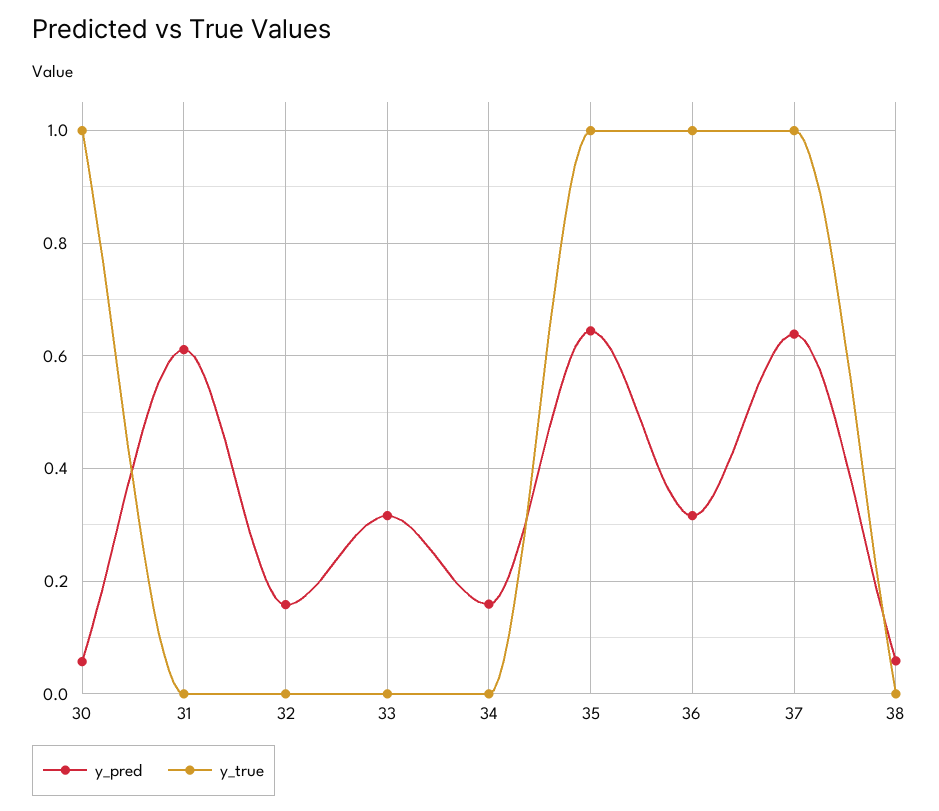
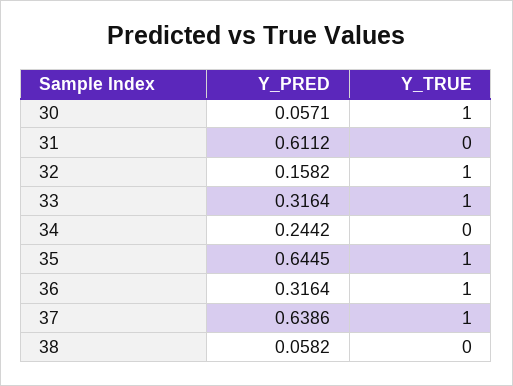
y_true, 32: 0 -> 1
y_true, 33: 0 -> 1
y_pred, 34: 0.16 -> 0.2442

